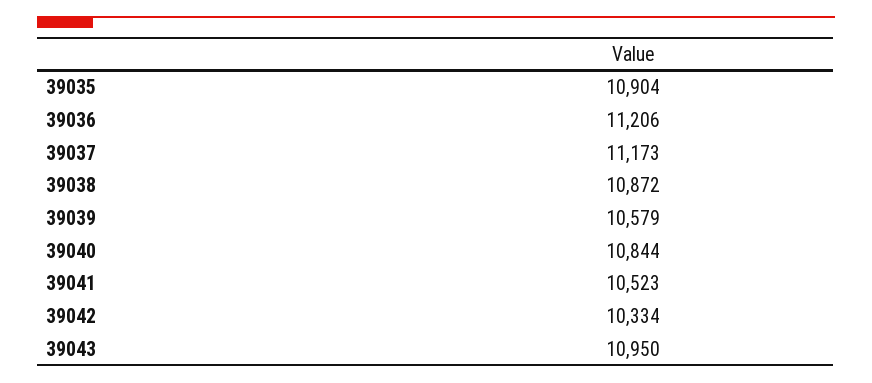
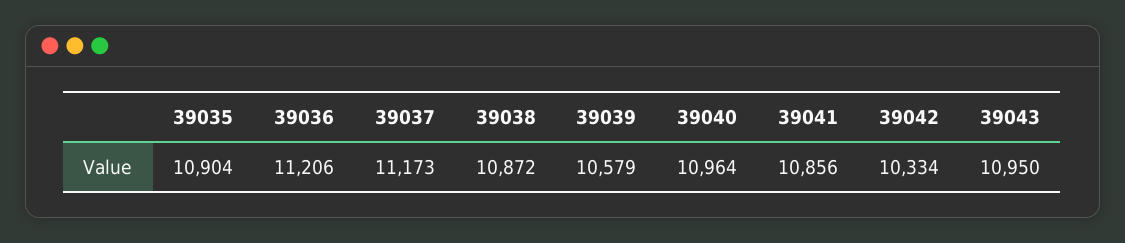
39040: 10844 -> 10964
39041: 10523 -> 10856

